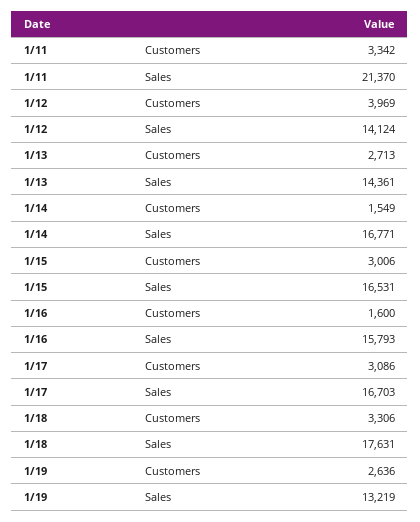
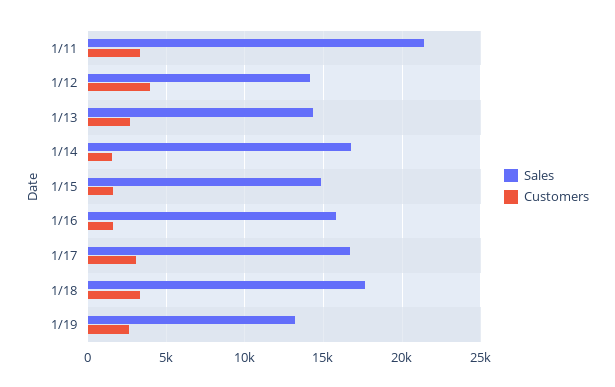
Customers, 1/15: 3006 -> 1500
Sales, 1/15: 16531 -> 15000

